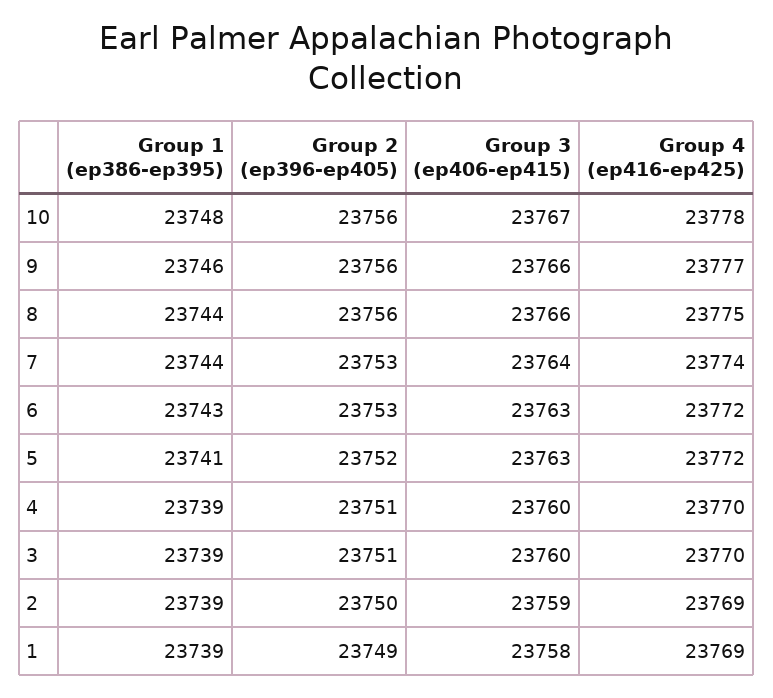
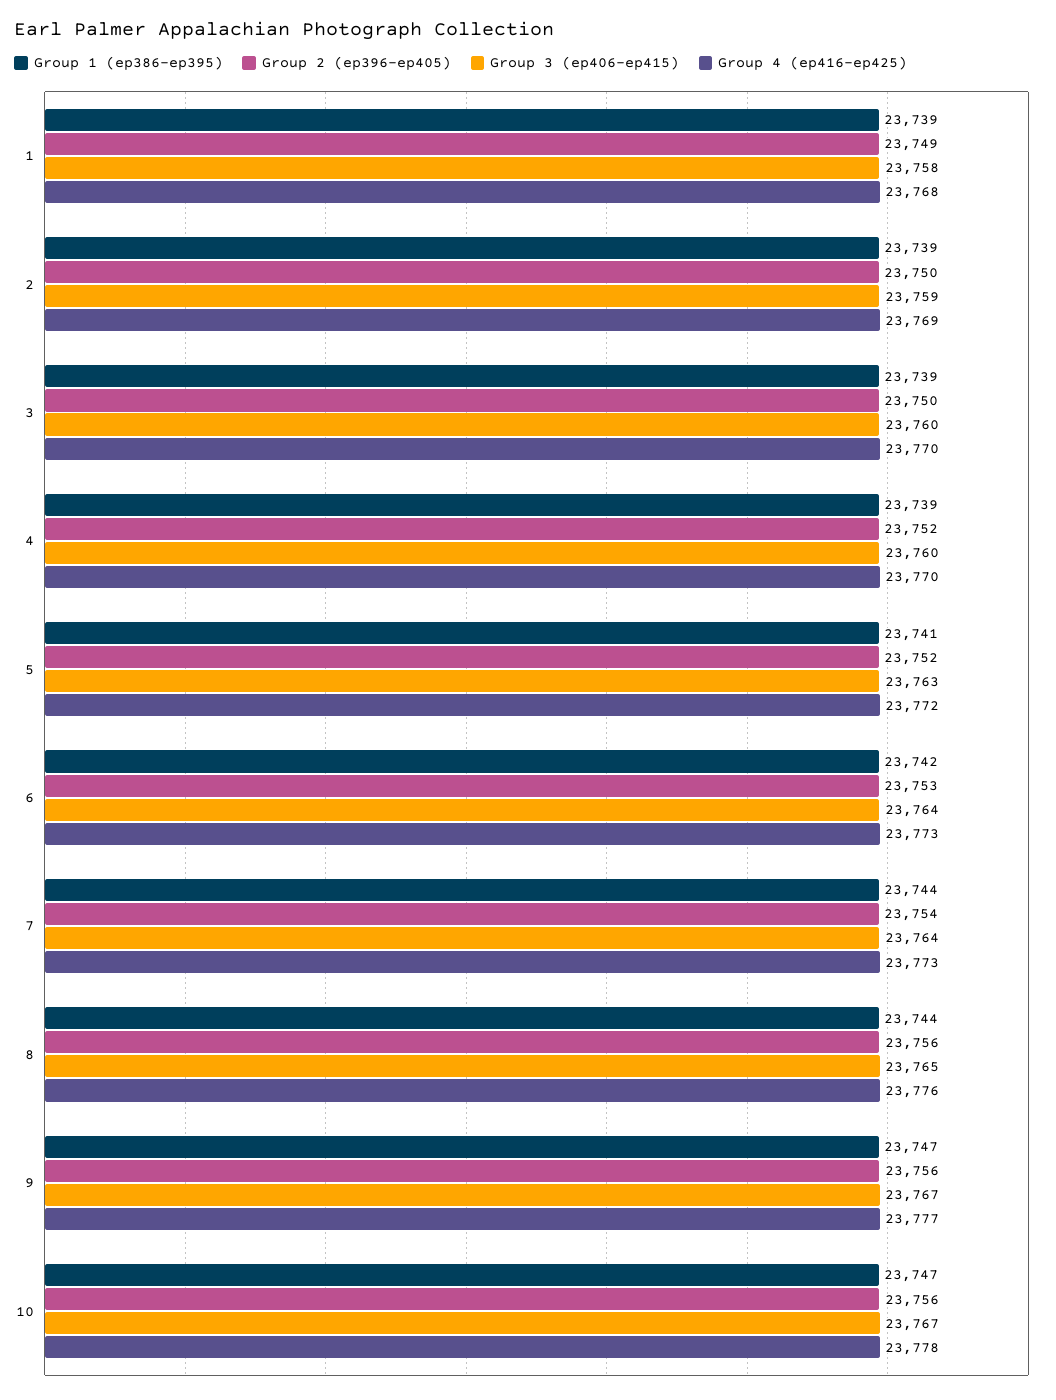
Group 1 (ep386-ep395), 10: 23748 -> 23747
Group 1 (ep386-ep395), 9: 23746 -> 23747
Group 3 (ep406-ep415), 9: 23766 -> 23767
Group 3 (ep406-ep415), 8: 23766 -> 23765
Group 4 (ep416-ep425), 8: 23775 -> 23776
Group 2 (ep396-ep405), 7: 23753 -> 23754
Group 4 (ep416-ep425), 7: 23774 -> 23773
Group 1 (ep386-ep395), 6: 23743 -> 23742
Group 3 (ep406-ep415), 6: 23763 -> 23764
Group 4 (ep416-ep425), 6: 23772 -> 23773
Group 2 (ep396-ep405), 4: 23751 -> 23752
Group 2 (ep396-ep405), 3: 23751 -> 23750
Group 4 (ep416-ep425), 1: 23769 -> 23768

